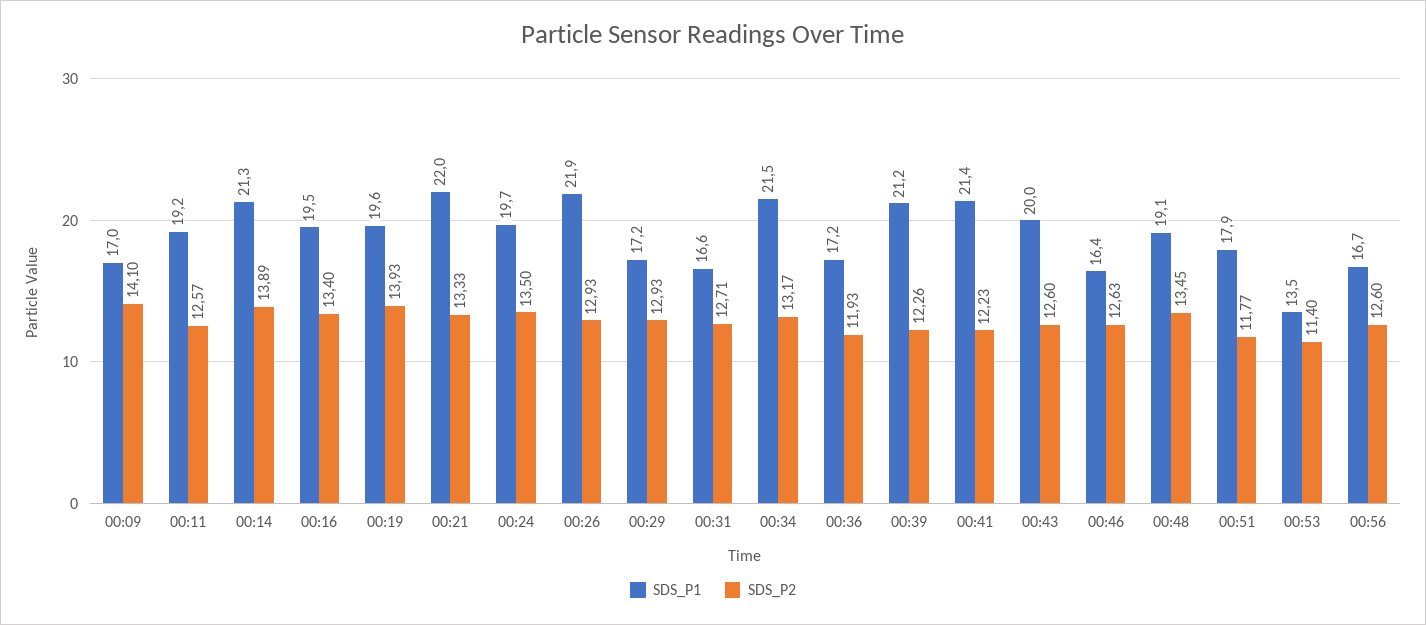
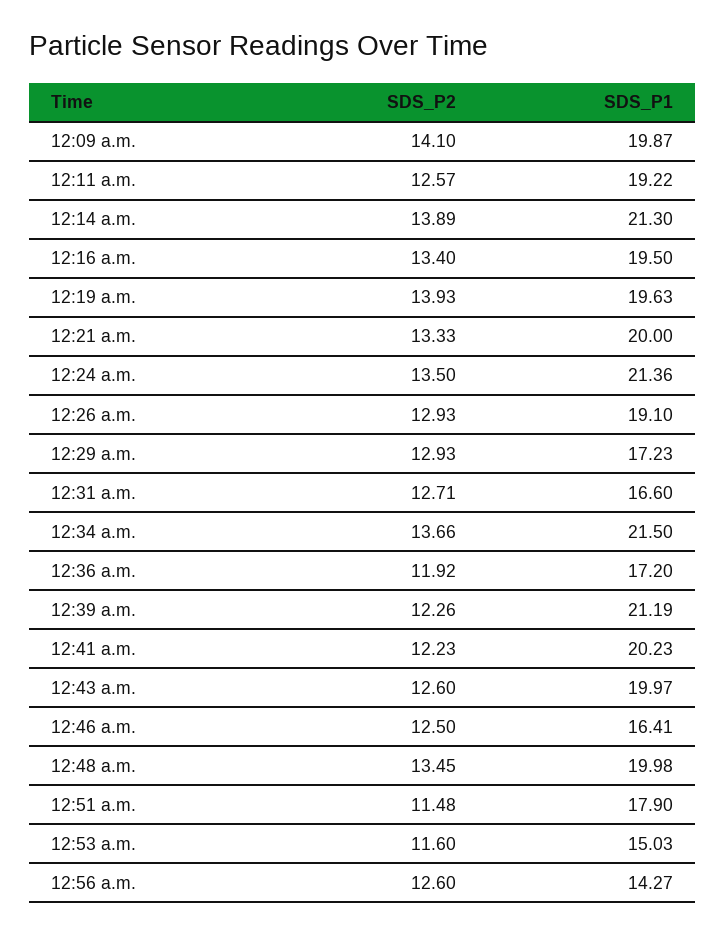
SDS_P1, 00:09: 17 -> 19.87
SDS_P1, 00:21: 22 -> 20
SDS_P1, 00:24: 19.7 -> 21.36
SDS_P1, 00:26: 21.9 -> 19.1
SDS_P2, 00:34: 13.17 -> 13.66
SDS_P2, 00:36: 11.93 -> 11.92
SDS_P1, 00:41: 21.4 -> 20.23
SDS_P2, 00:46: 12.63 -> 12.5
SDS_P1, 00:48: 19.1 -> 19.98
SDS_P2, 00:51: 11.77 -> 11.48
SDS_P1, 00:53: 13.5 -> 15.03
SDS_P2, 00:53: 11.4 -> 11.6
SDS_P1, 00:56: 16.7 -> 14.27

